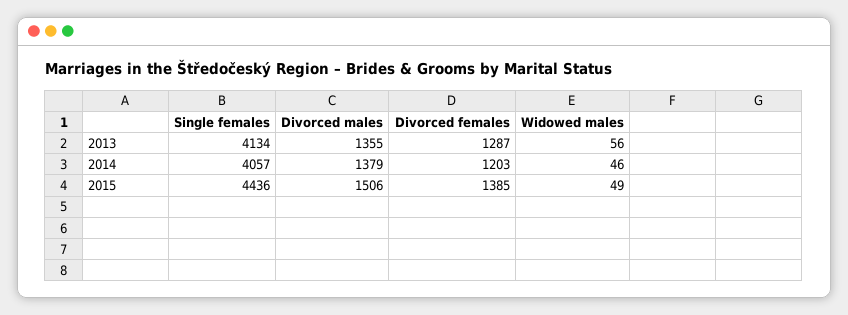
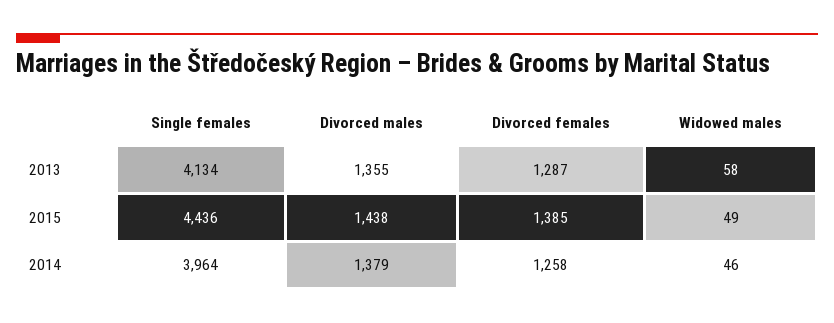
Widowed males, 2013: 56 -> 58
Single females, 2014: 4057 -> 3964
Divorced females, 2014: 1203 -> 1258
Divorced males, 2015: 1506 -> 1438

